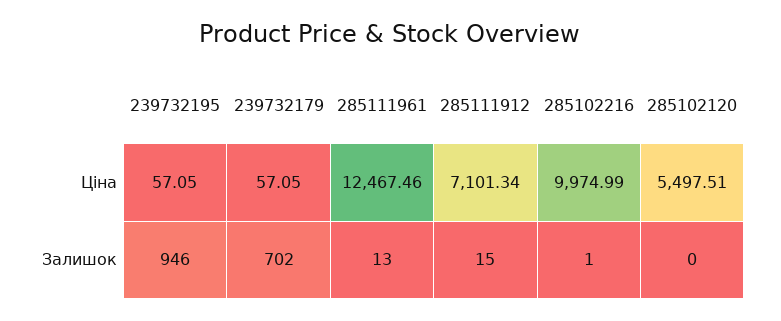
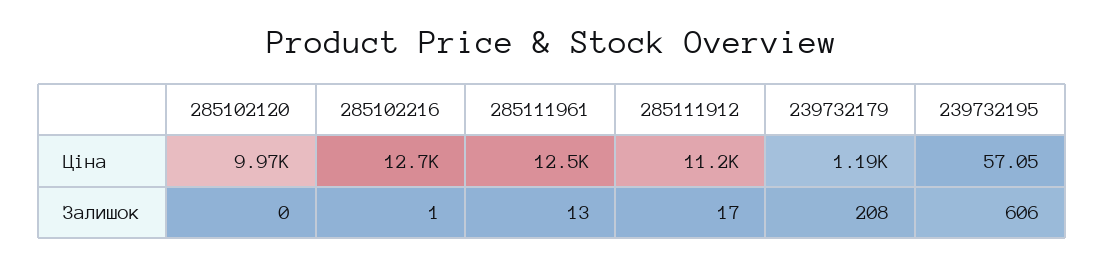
239732179, Ціна: 57.05 -> 1190
285111912, Ціна: 7101.34 -> 11200
285102216, Ціна: 9974.99 -> 12700
285102120, Ціна: 5497.51 -> 9970
239732195, Залишок: 946 -> 606
239732179, Залишок: 702 -> 208
285111912, Залишок: 15 -> 17

